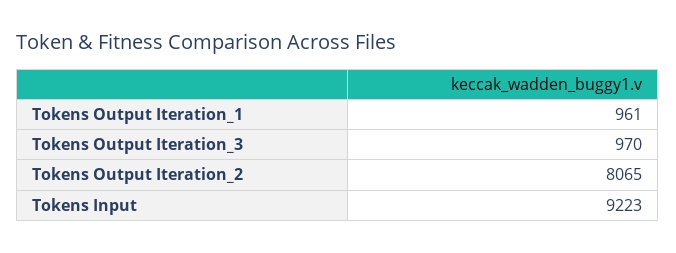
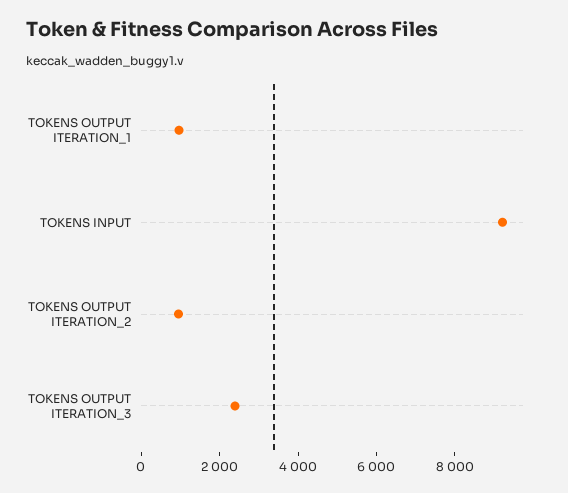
Tokens Output Iteration_3: 970 -> 2500
Tokens Output Iteration_2: 8065 -> 1000

